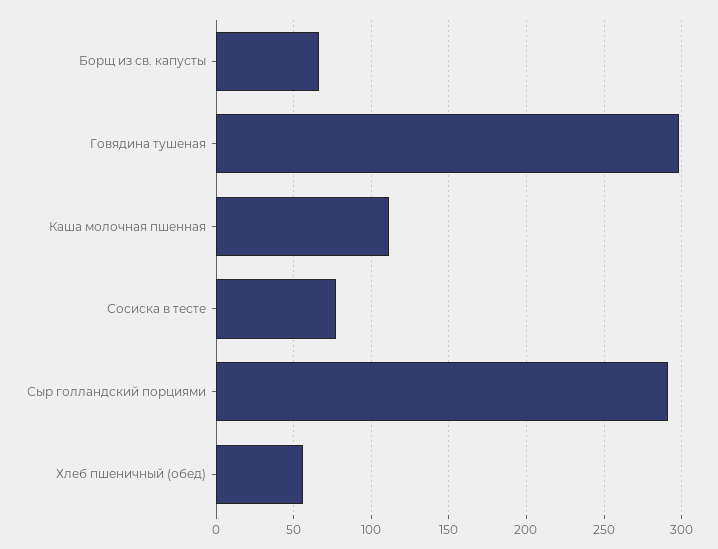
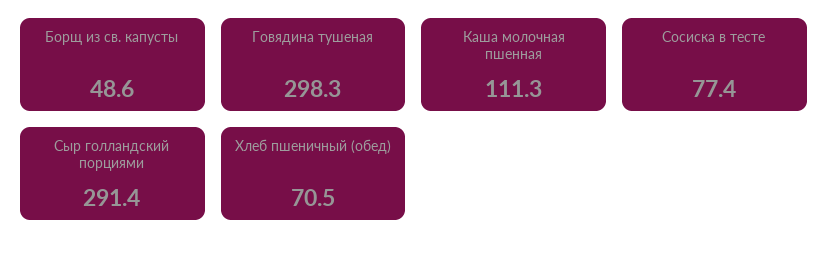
Борщ из св. капусты: 65 -> 48.6
Хлеб пшеничный (обед): 55 -> 70.5

